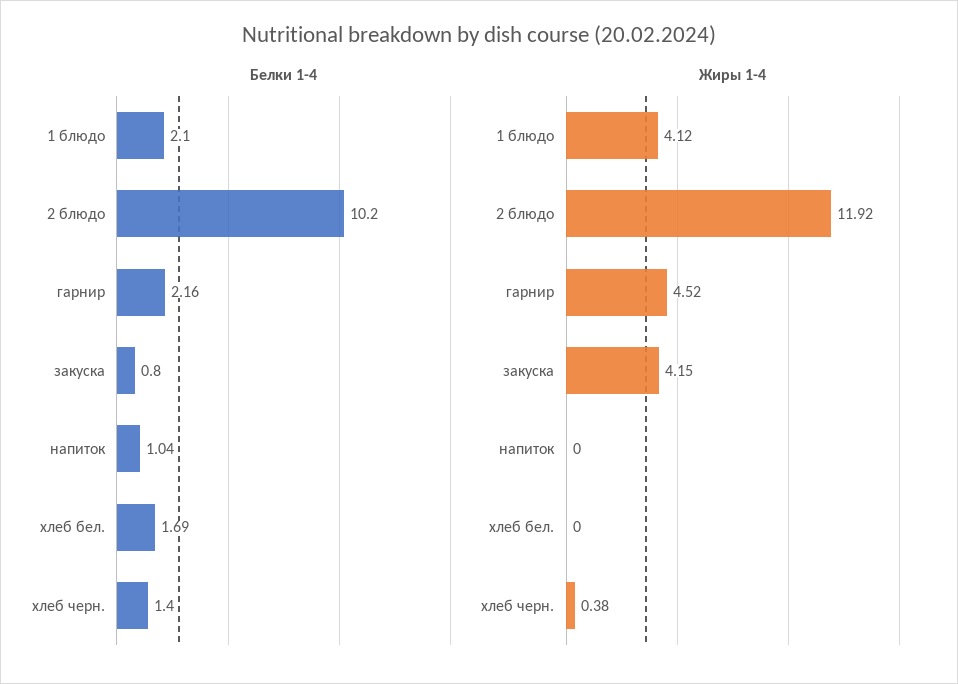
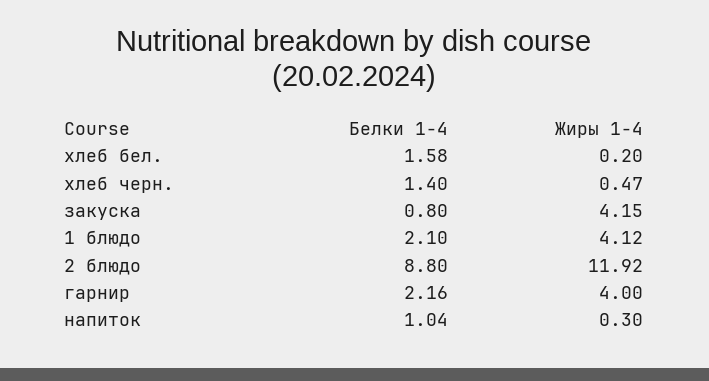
Белки 1-4, 2 блюдо: 10.2 -> 8.8
Белки 1-4, хлеб бел.: 1.69 -> 1.58
Жиры 1-4, гарнир: 4.52 -> 4
Жиры 1-4, напиток: 0 -> 0.3
Жиры 1-4, хлеб бел.: 0 -> 0.2
Жиры 1-4, хлеб черн.: 0.38 -> 0.47

